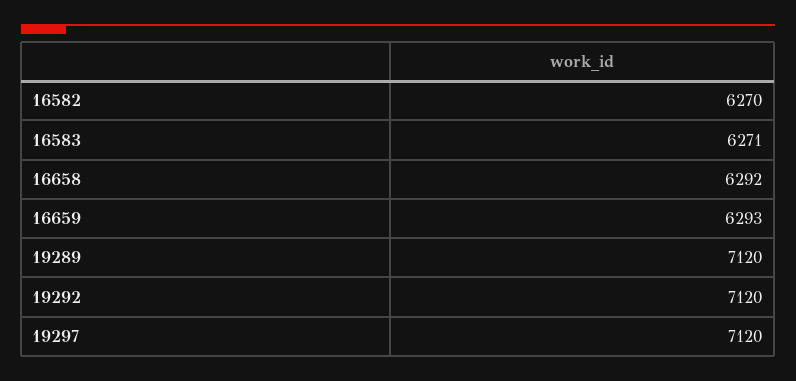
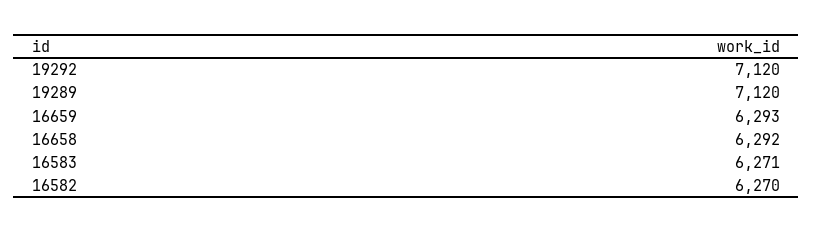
19297: 7120 -> none

